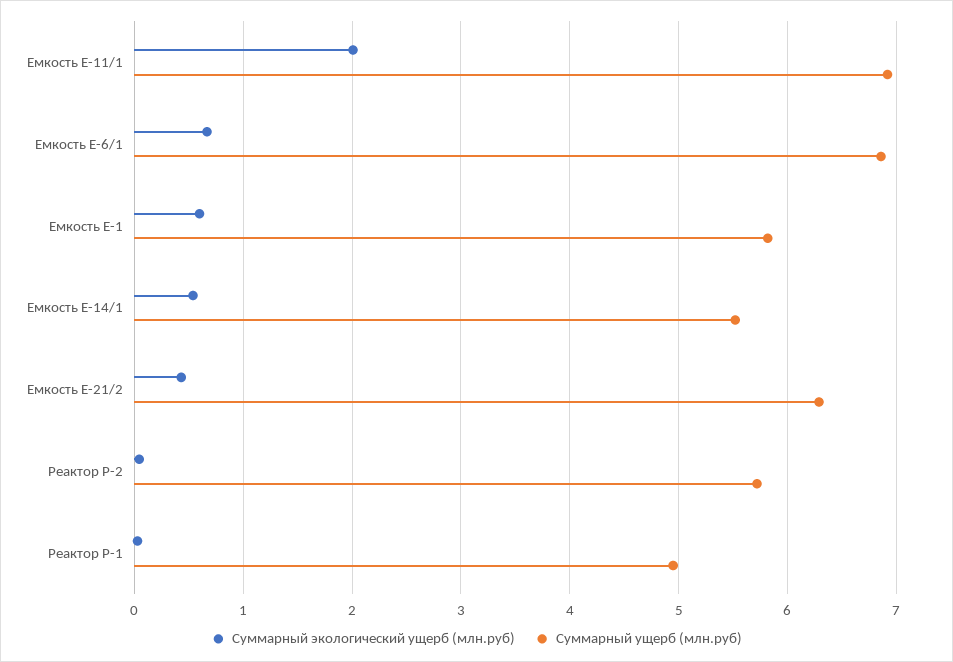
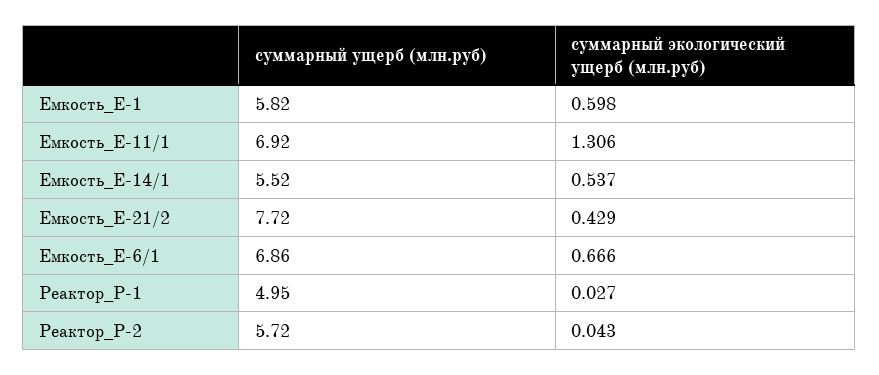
Суммарный экологический ущерб (млн.руб), Емкость Е-11/1: 2 -> 1.306
Суммарный ущерб (млн.руб), Емкость Е-21/2: 6.3 -> 7.72

